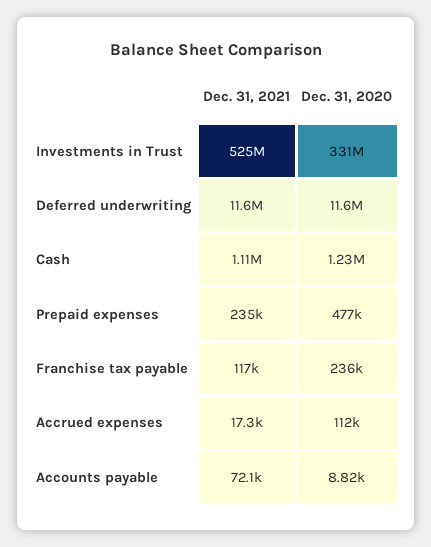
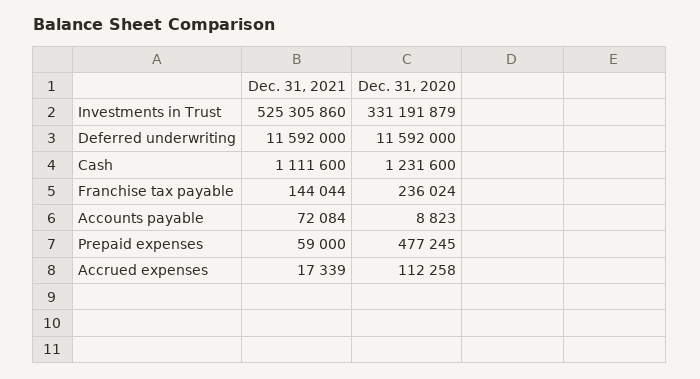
Dec. 31, 2021, Prepaid expenses: 235000 -> 59000
Dec. 31, 2021, Franchise tax payable: 117000 -> 144044

